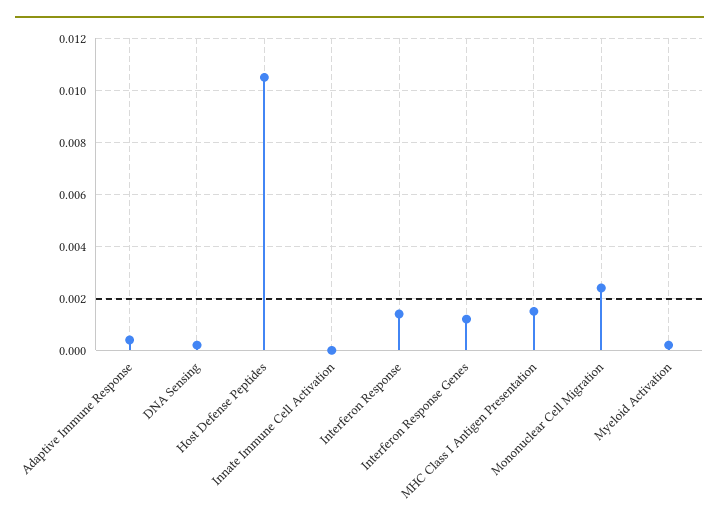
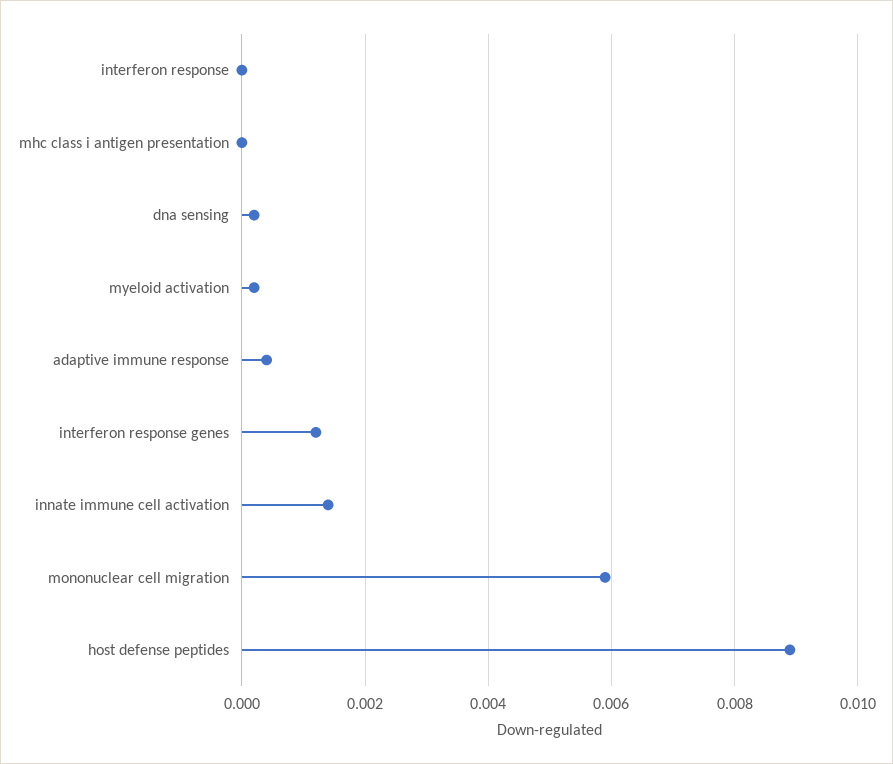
Host Defense Peptides: 0.0105 -> 0.009
Innate Immune Cell Activation: 0 -> 0.0015
Interferon Response: 0.0015 -> 0
MHC Class I Antigen Presentation: 0.0015 -> 0
Mononuclear Cell Migration: 0.0025 -> 0.006

